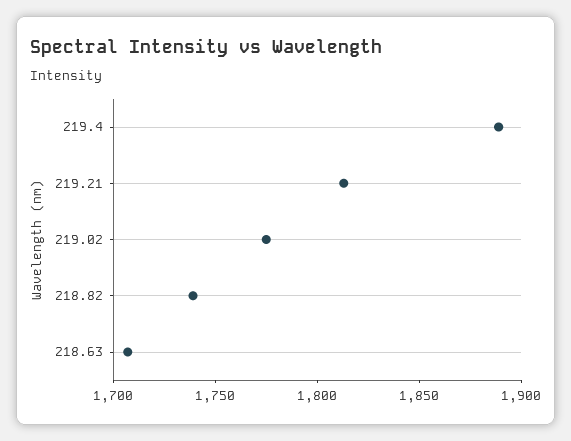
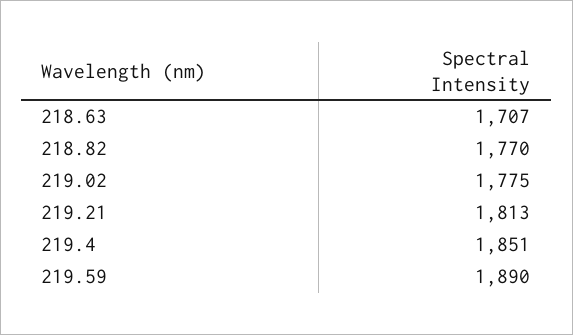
219.4: 1890 -> 1851
218.82: 1740 -> 1770
219.59: none -> 1890

